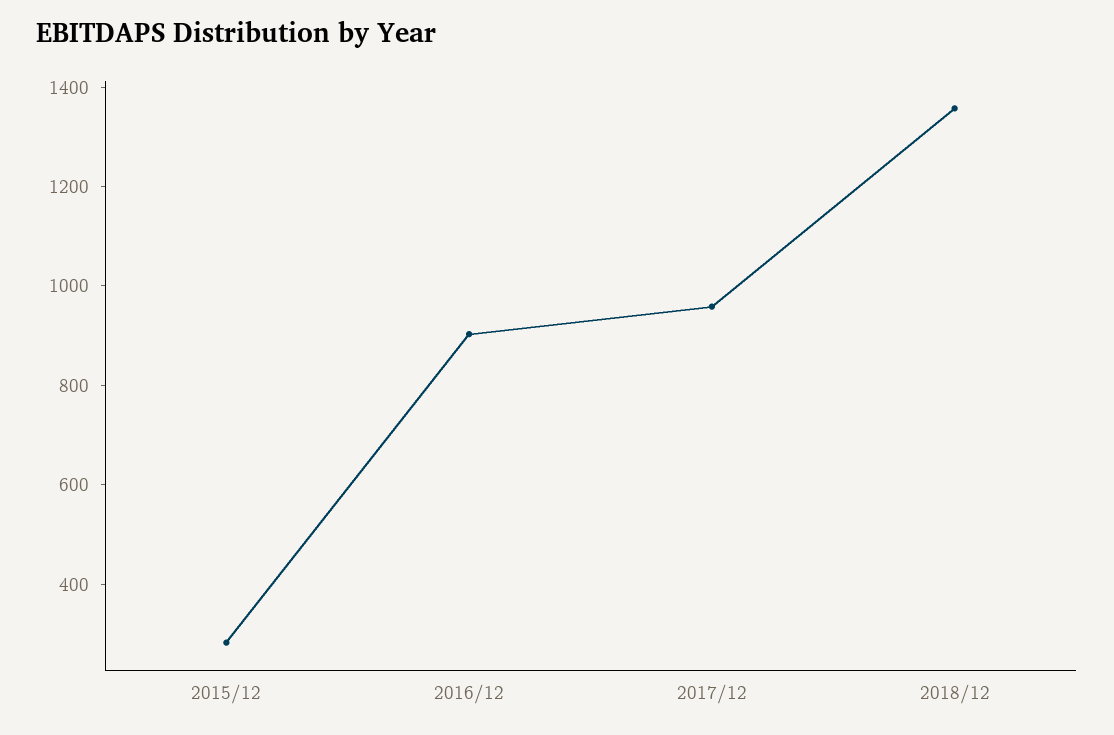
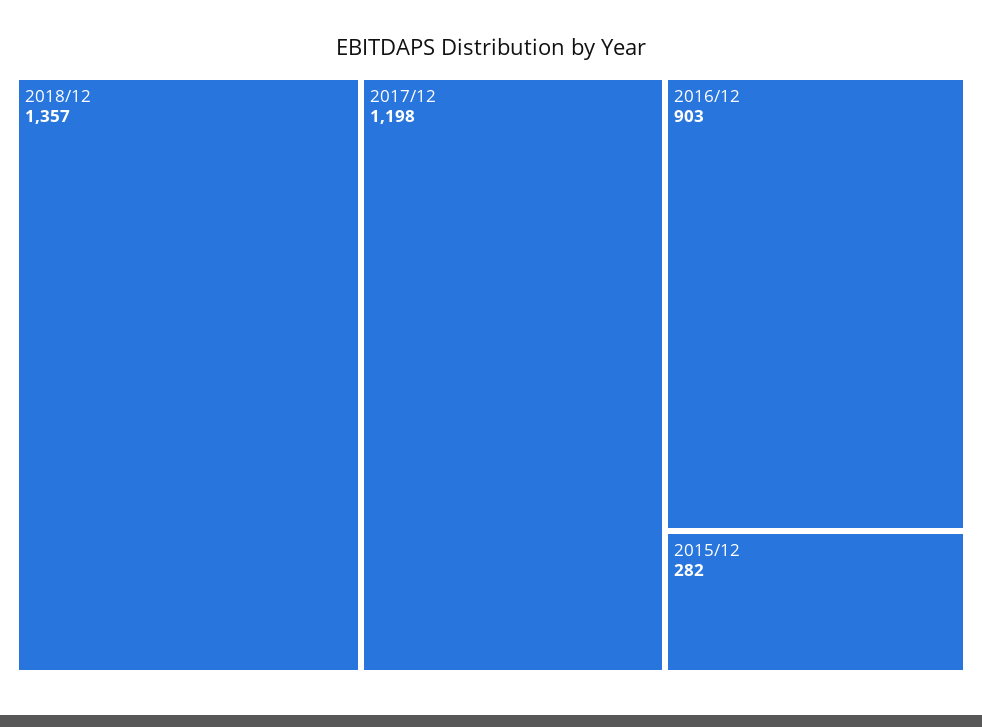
2017/12: 950 -> 1198

